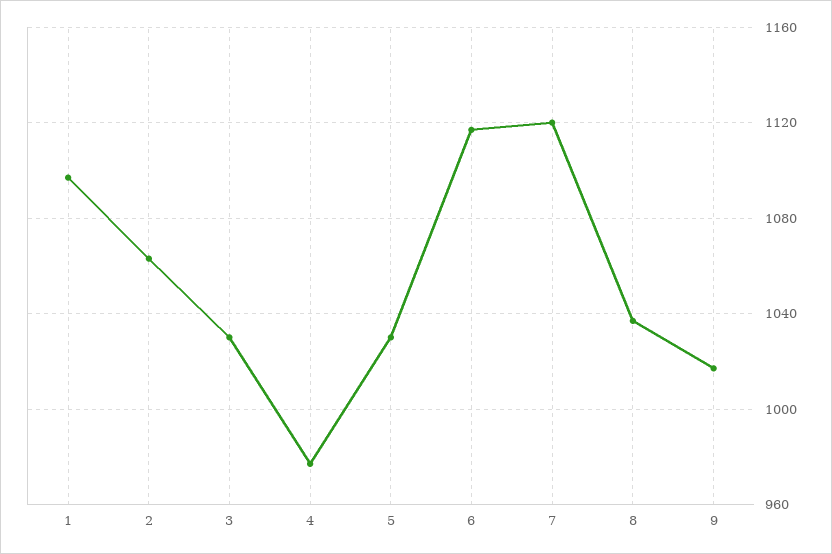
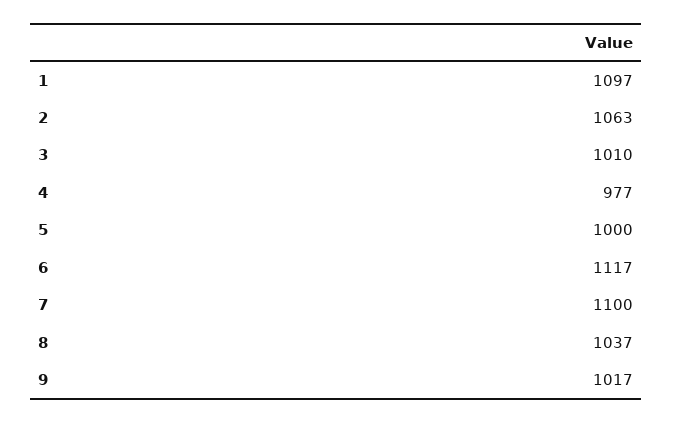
3: 1030 -> 1010
5: 1030 -> 1000
7: 1120 -> 1100

